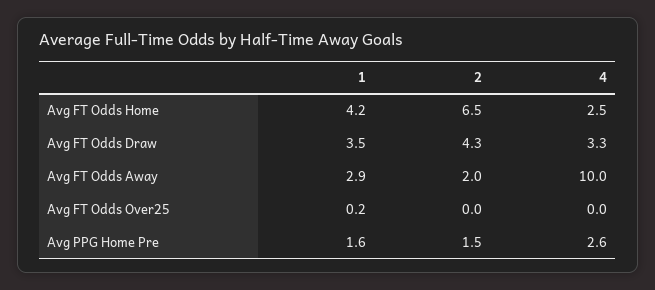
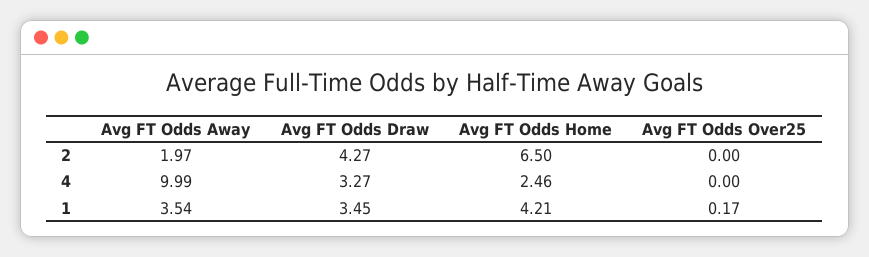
1, Avg FT Odds Away: 2.9 -> 3.54
1, Avg PPG Home Pre: 1.6 -> none
2, Avg PPG Home Pre: 1.5 -> none
4, Avg PPG Home Pre: 2.6 -> none

